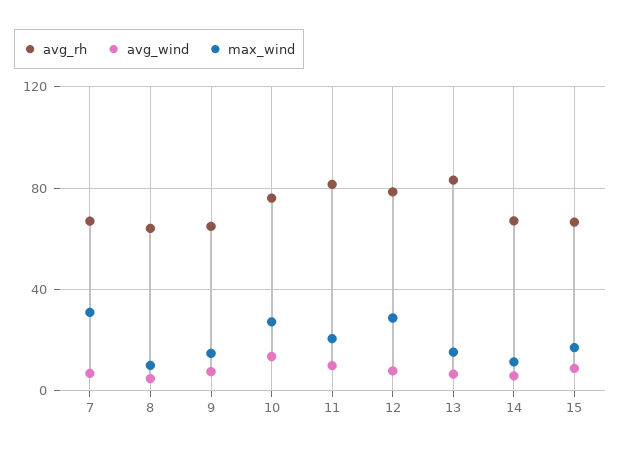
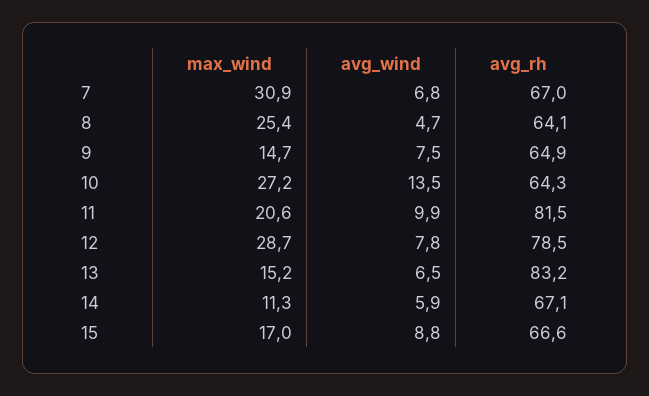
max_wind, 8: 10 -> 25.4
avg_rh, 10: 75 -> 64.3

